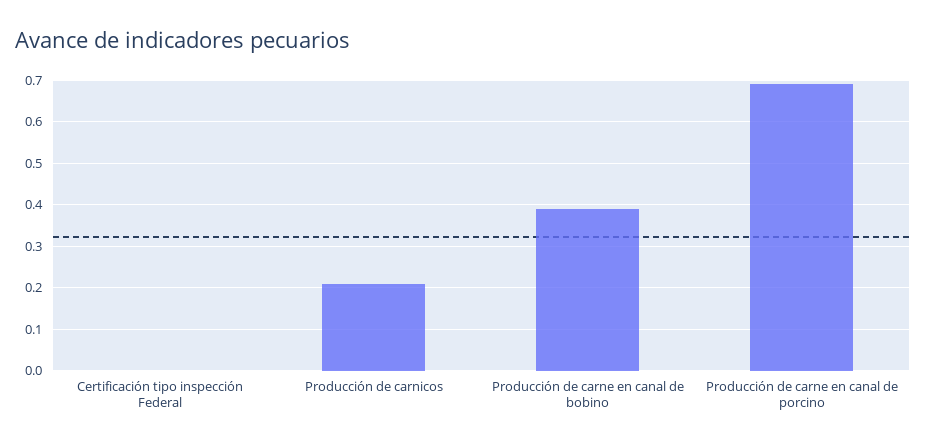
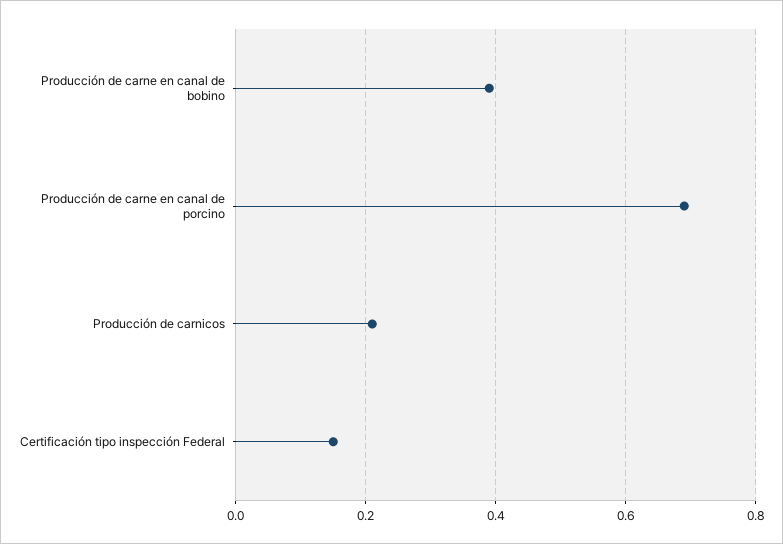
Certificación tipo inspección Federal: 0 -> 0.15

